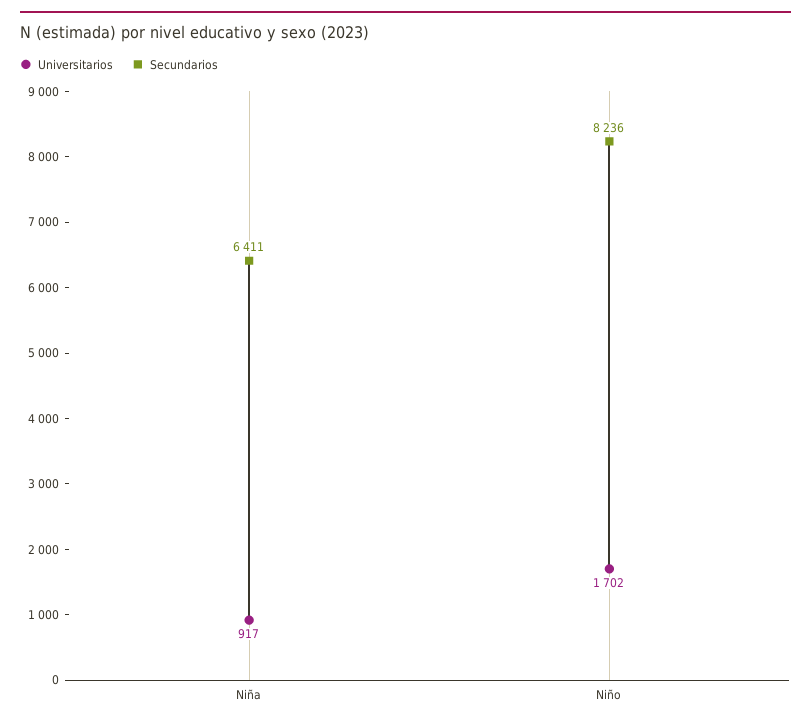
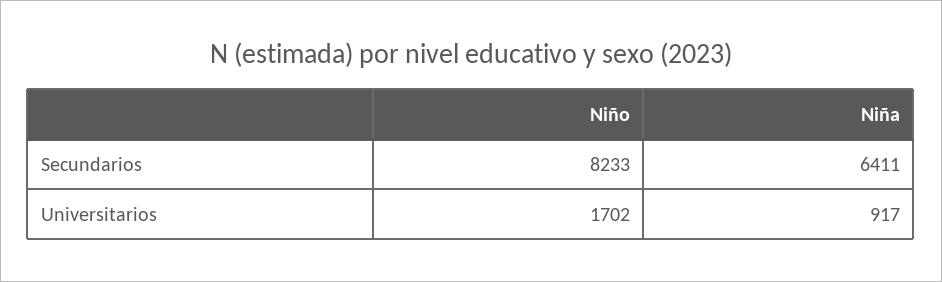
Secundarios, Niño: 8236 -> 8233

